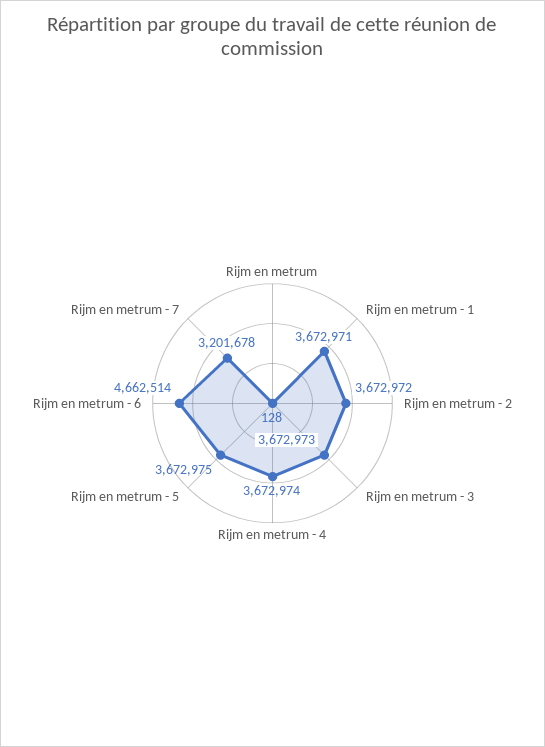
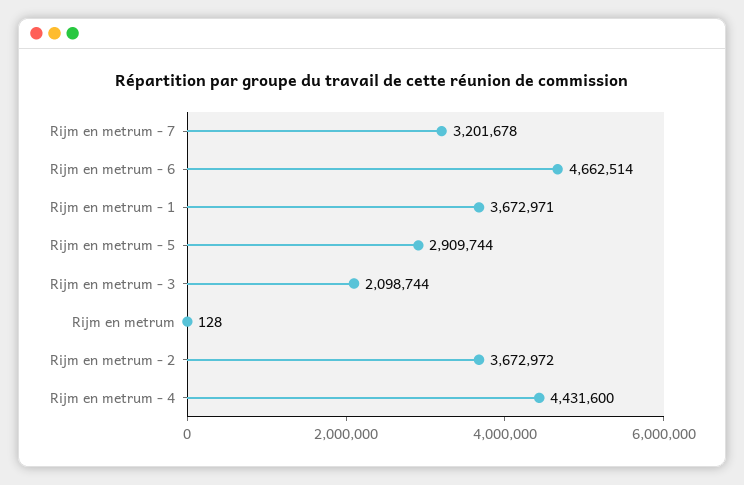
Rijm en metrum - 3: 3672973 -> 2098744
Rijm en metrum - 4: 3672974 -> 4431600
Rijm en metrum - 5: 3672975 -> 2909744

